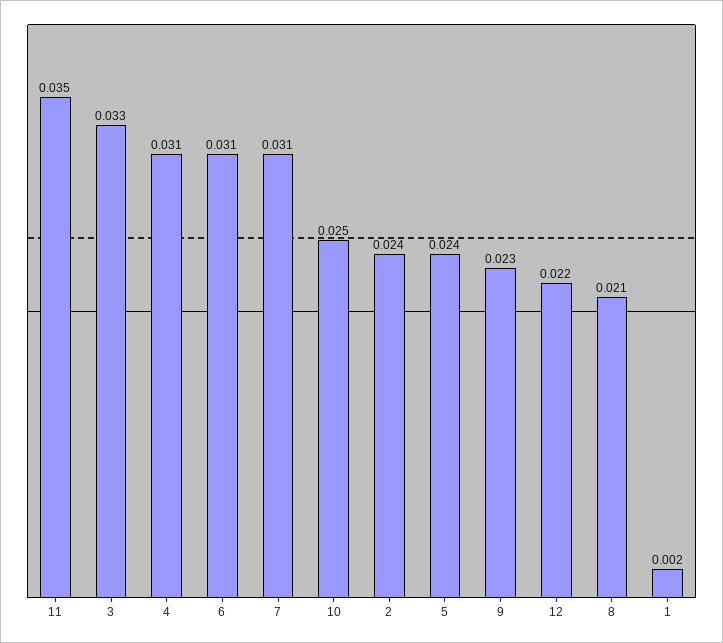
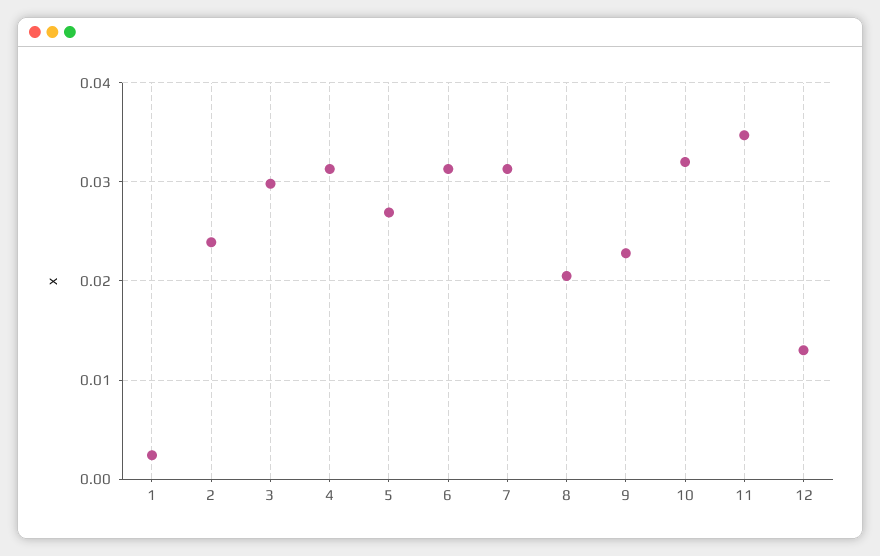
3: 0.033 -> 0.03
10: 0.025 -> 0.032
5: 0.024 -> 0.027
12: 0.022 -> 0.013

